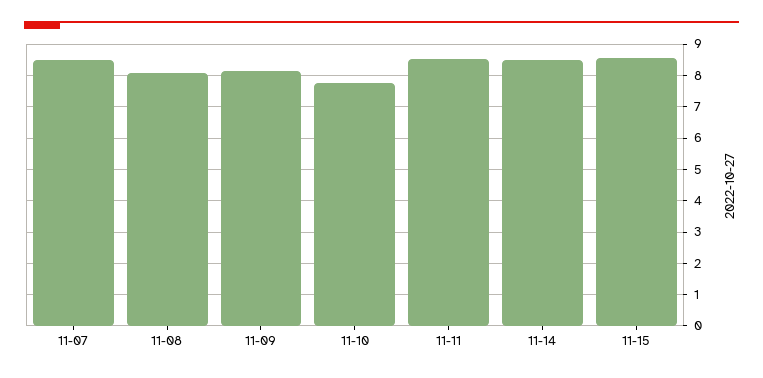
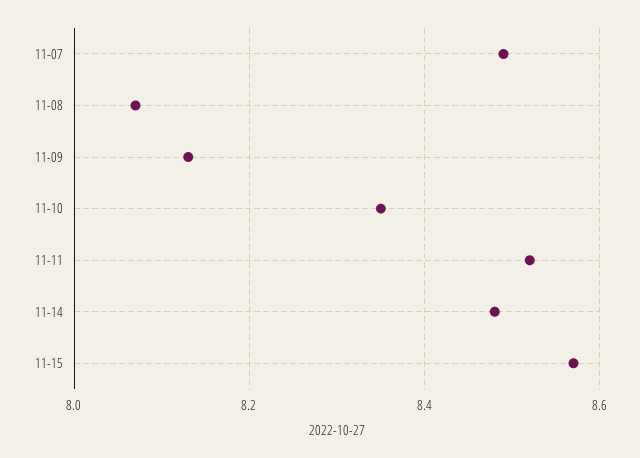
11-10: 7.8 -> 8.35

